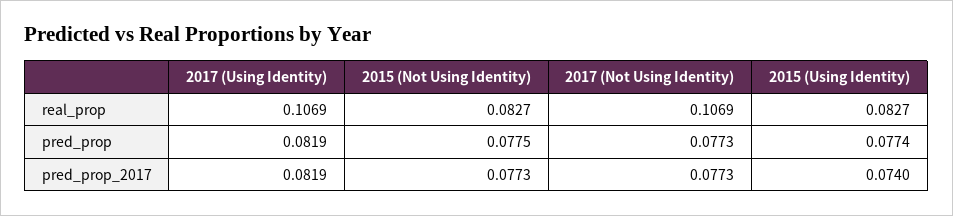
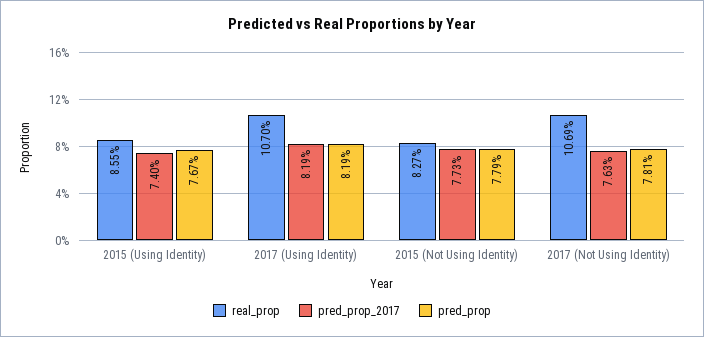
real_prop, 2017 (Using Identity): 0.1069 -> 0.107
real_prop, 2015 (Using Identity): 0.0827 -> 0.0855
pred_prop, 2015 (Not Using Identity): 0.0775 -> 0.0779
pred_prop, 2017 (Not Using Identity): 0.0773 -> 0.0781
pred_prop, 2015 (Using Identity): 0.0774 -> 0.0767
pred_prop_2017, 2017 (Not Using Identity): 0.0773 -> 0.0763

